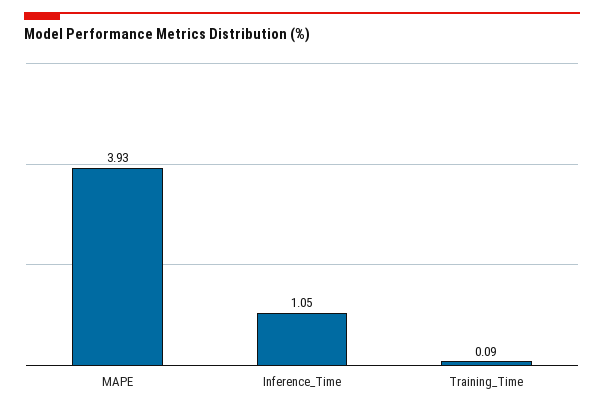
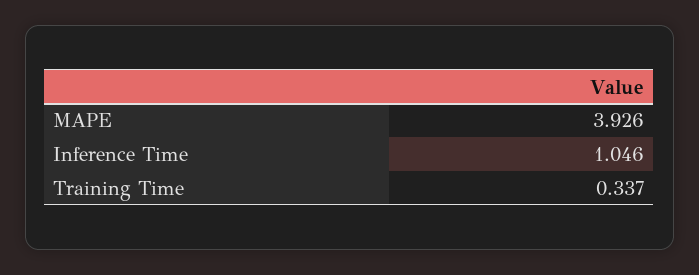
Training_Time: 0.09 -> 0.337

